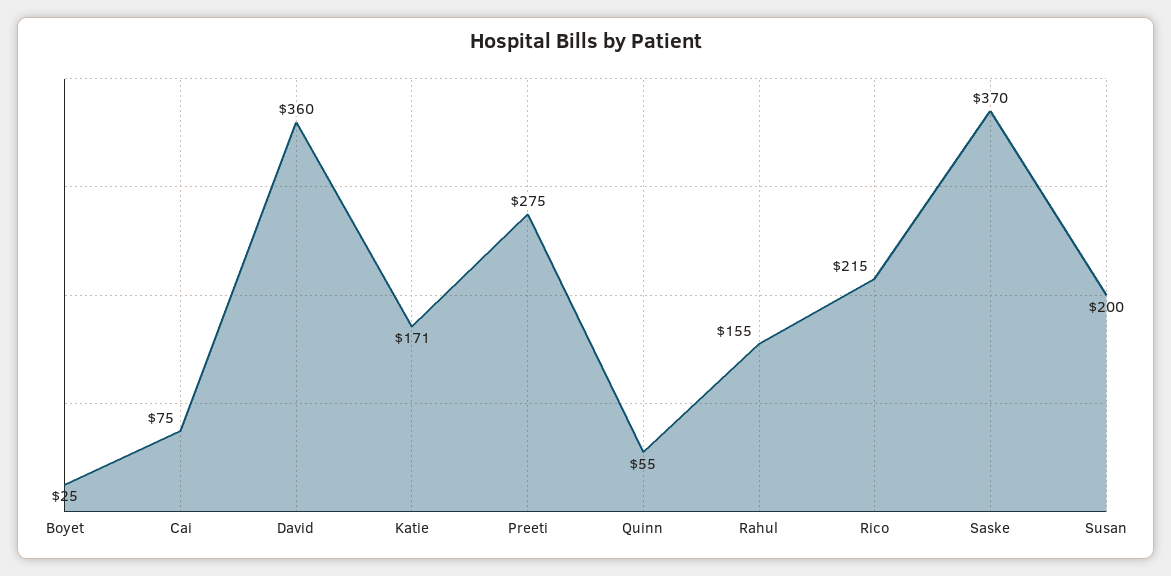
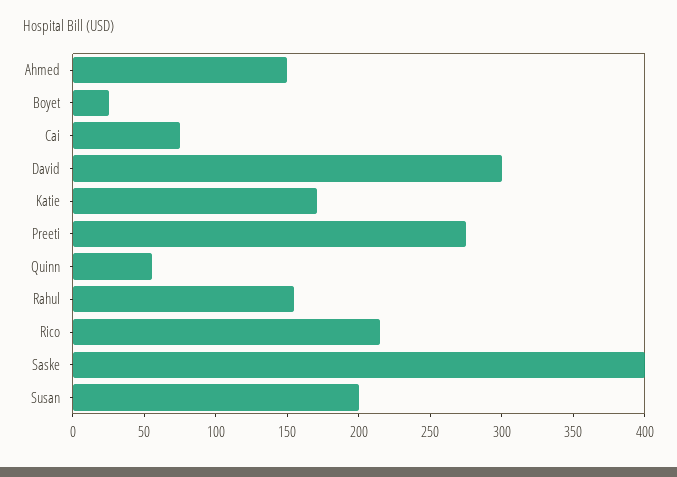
David: 360 -> 300
Saske: 370 -> 400
Ahmed: none -> 150

